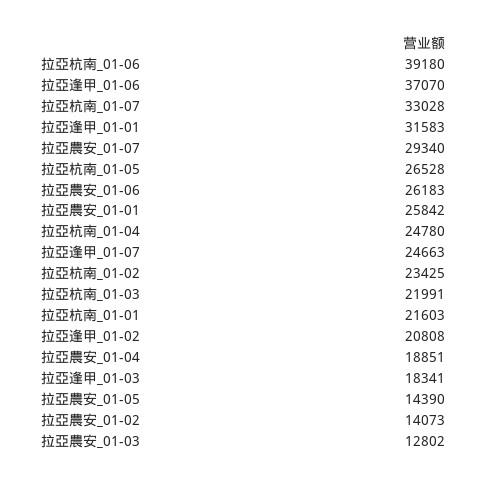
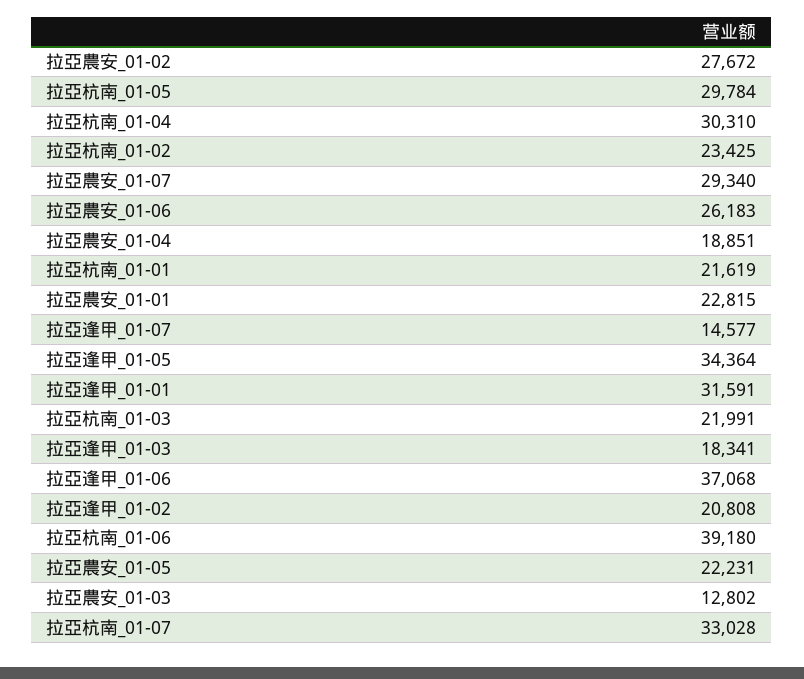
拉亞逢甲_01-06: 37070 -> 37068
拉亞逢甲_01-01: 31583 -> 31591
拉亞杭南_01-05: 26528 -> 29784
拉亞農安_01-01: 25842 -> 22815
拉亞杭南_01-04: 24780 -> 30310
拉亞逢甲_01-07: 24663 -> 14577
拉亞杭南_01-01: 21603 -> 21619
拉亞農安_01-05: 14390 -> 22231
拉亞農安_01-02: 14073 -> 27672
拉亞逢甲_01-05: none -> 34364

